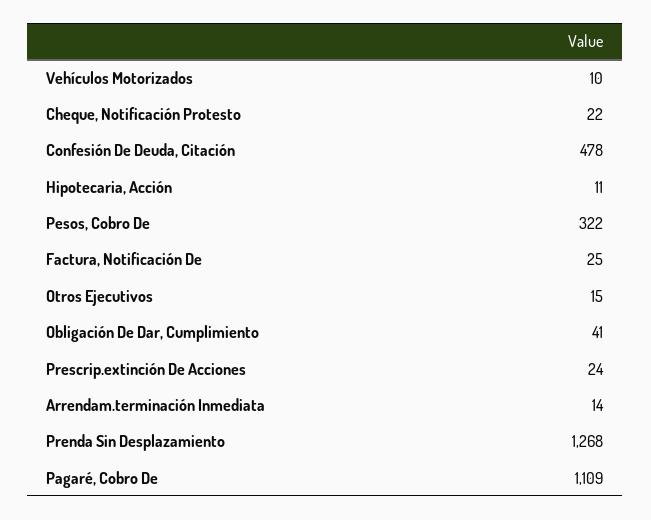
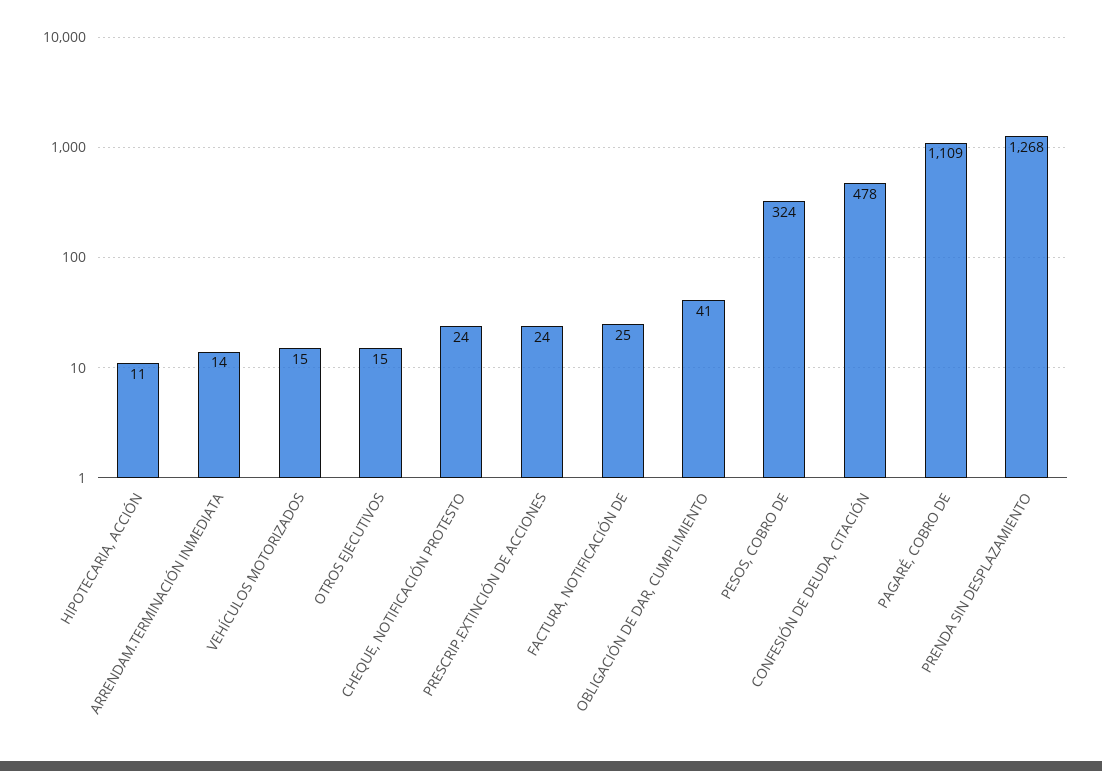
Vehículos Motorizados: 10 -> 15
Cheque, Notificación Protesto: 22 -> 24
Pesos, Cobro De: 322 -> 324

